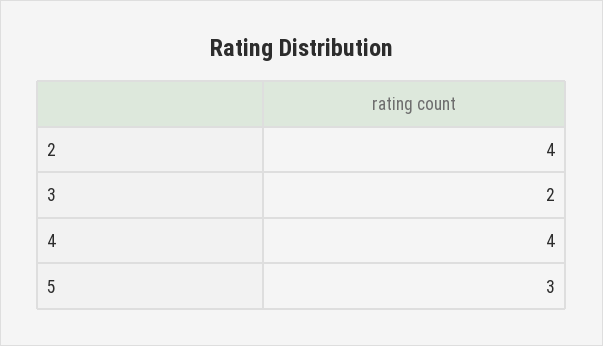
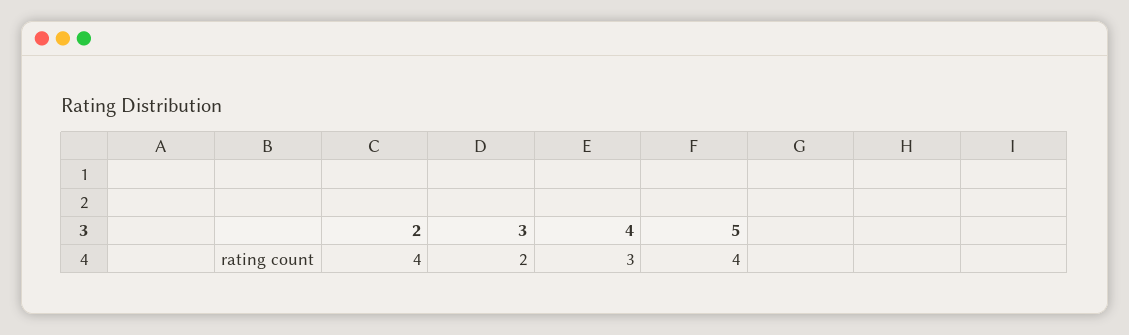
4: 4 -> 3
5: 3 -> 4

